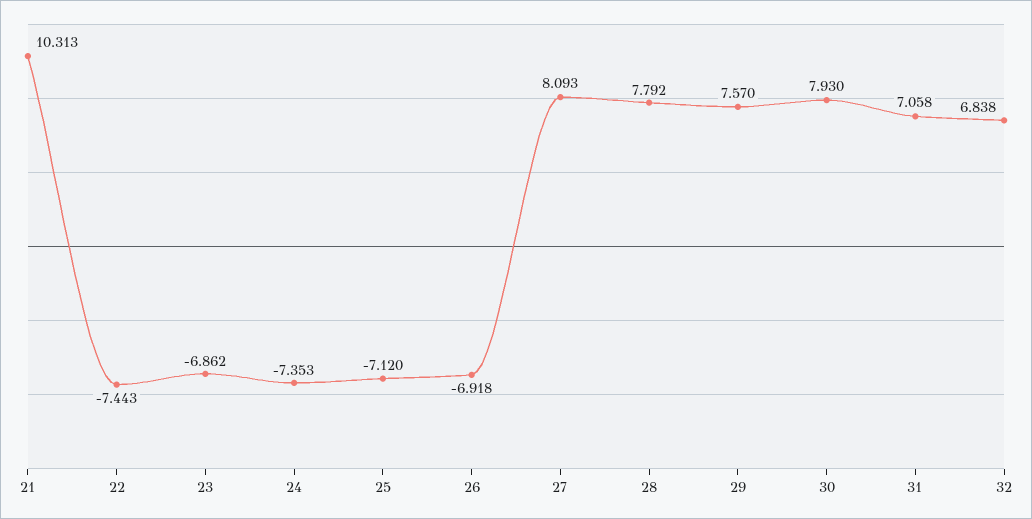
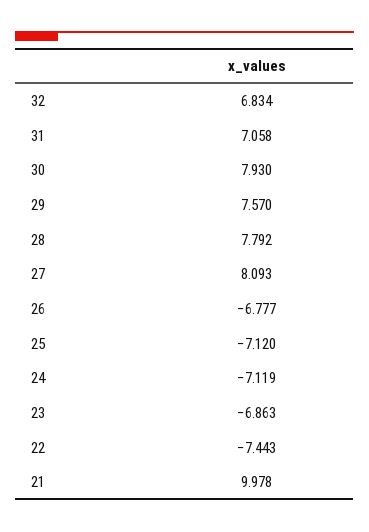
21: 10.313 -> 9.978
23: -6.862 -> -6.863
24: -7.353 -> -7.119
26: -6.918 -> -6.777
32: 6.838 -> 6.834

